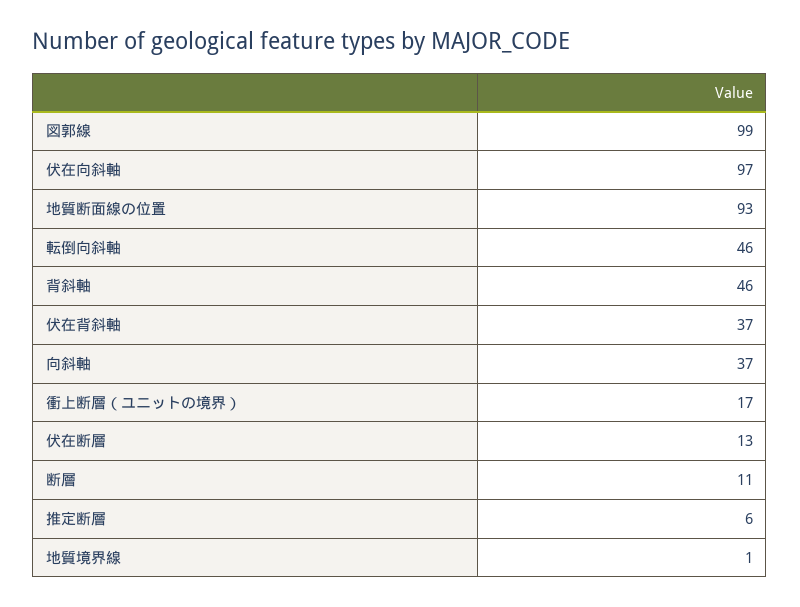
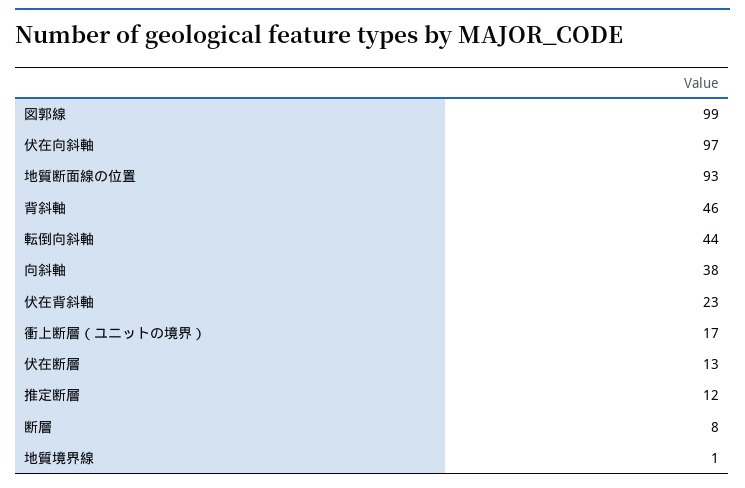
転倒向斜軸: 46 -> 44
伏在背斜軸: 37 -> 23
向斜軸: 37 -> 38
断層: 11 -> 8
推定断層: 6 -> 12

